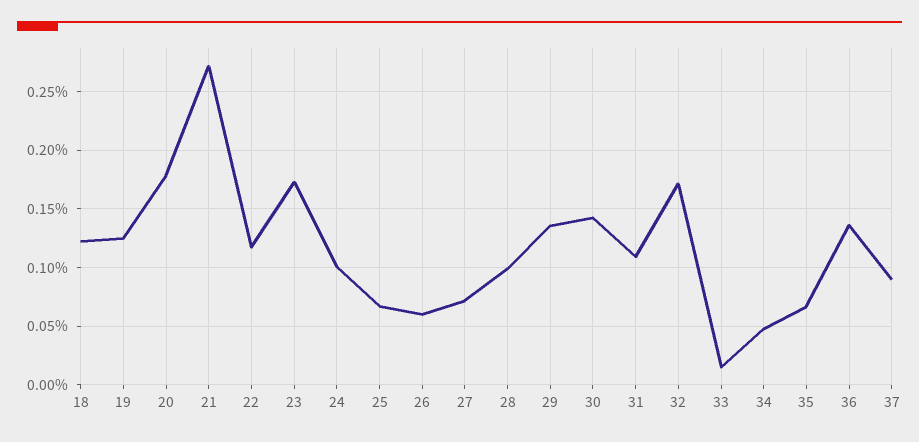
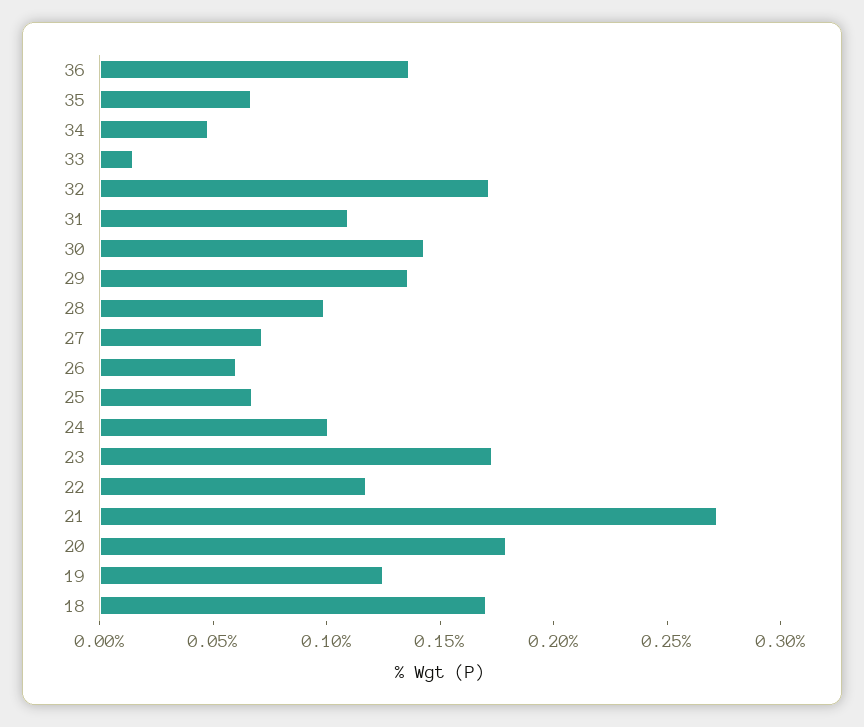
18: 0.12 -> 0.17
37: 0.09 -> none

